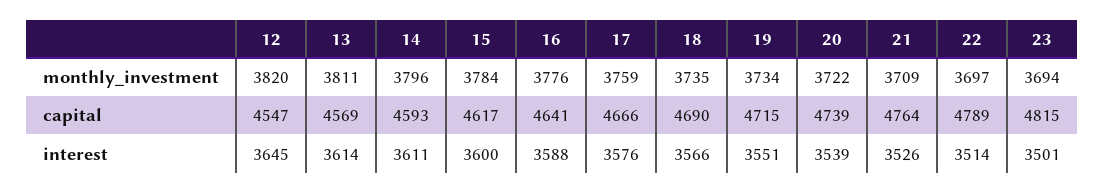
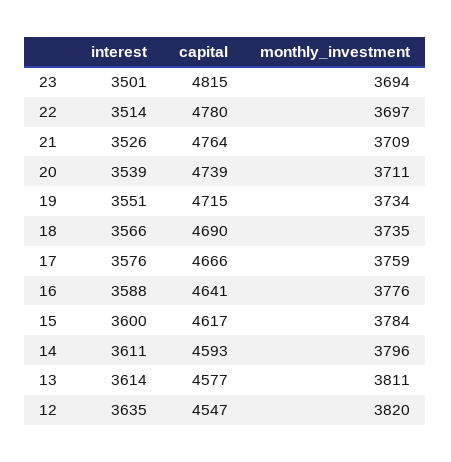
20, monthly_investment: 3722 -> 3711
13, capital: 4569 -> 4577
22, capital: 4789 -> 4780
12, interest: 3645 -> 3635

